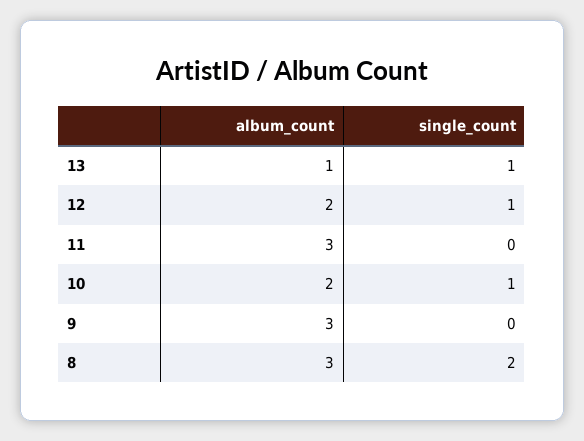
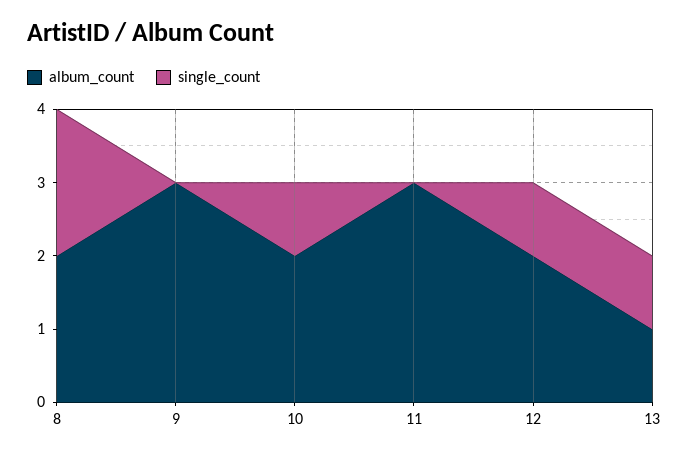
album_count, 8: 3 -> 2

